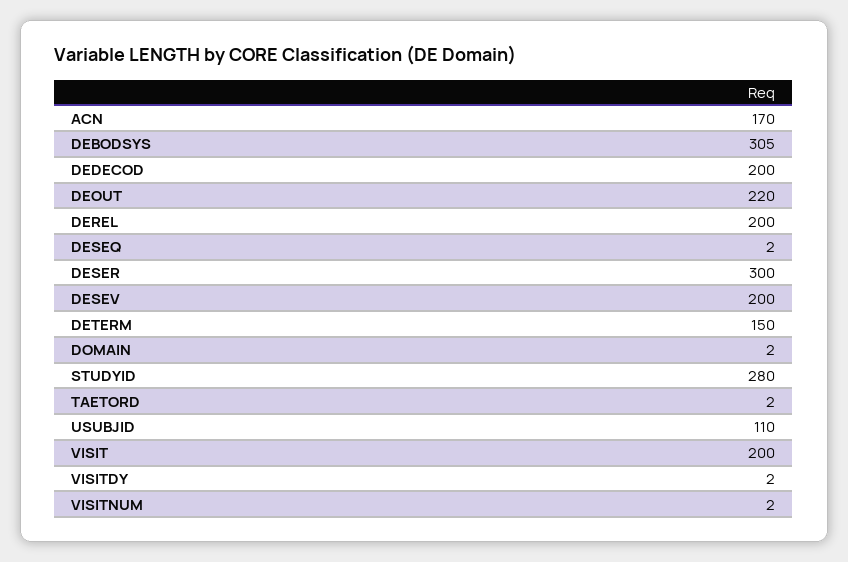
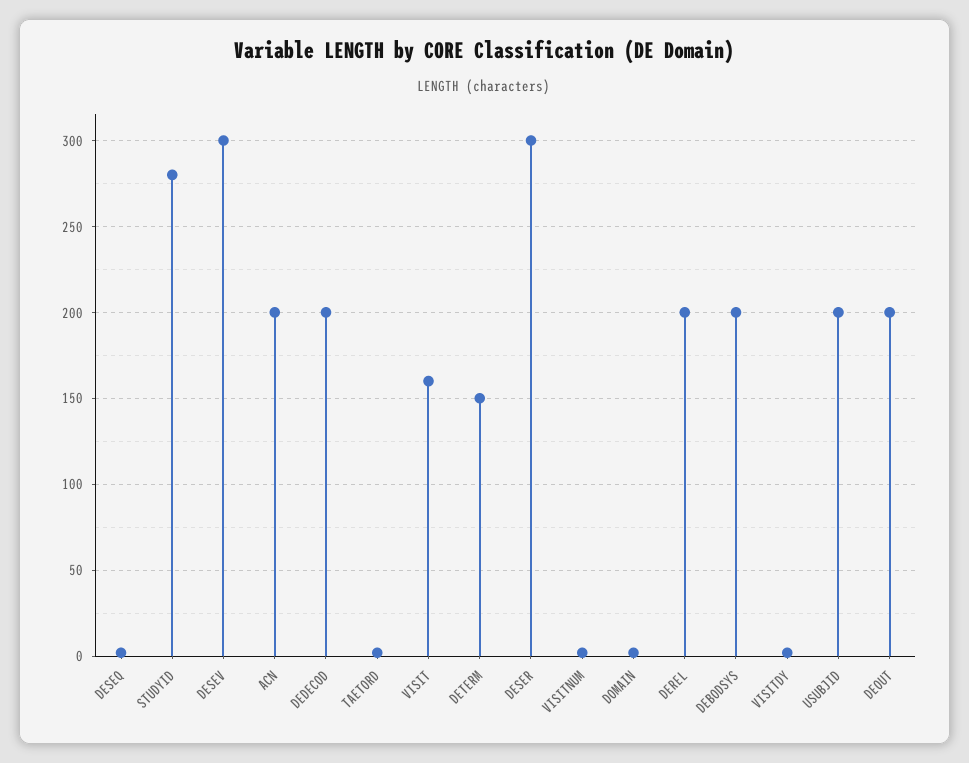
ACN: 170 -> 200
DEBODSYS: 305 -> 200
DEOUT: 220 -> 200
DESEV: 200 -> 300
USUBJID: 110 -> 200
VISIT: 200 -> 160

